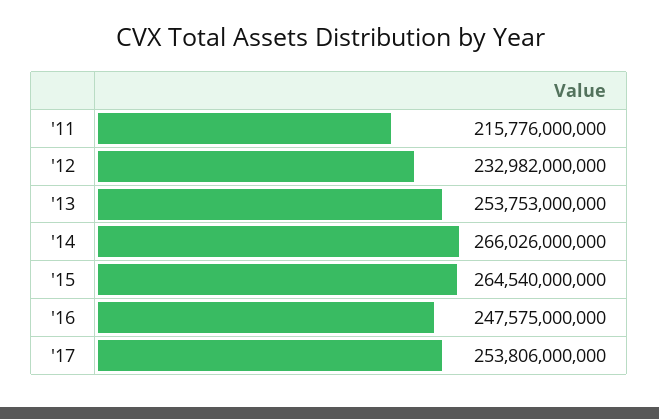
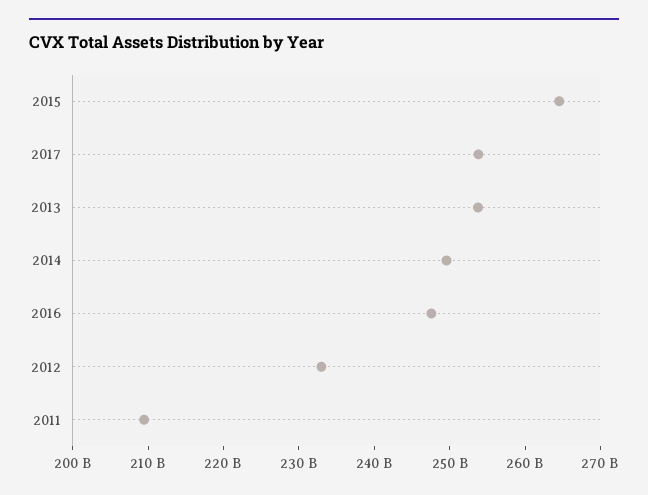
'11: 215776000000 -> 210000000000
'14: 266026000000 -> 250000000000

